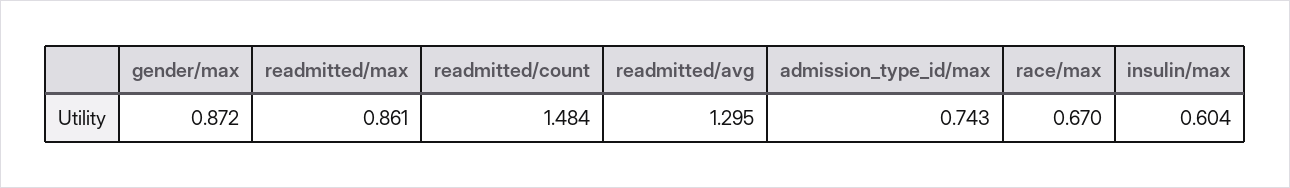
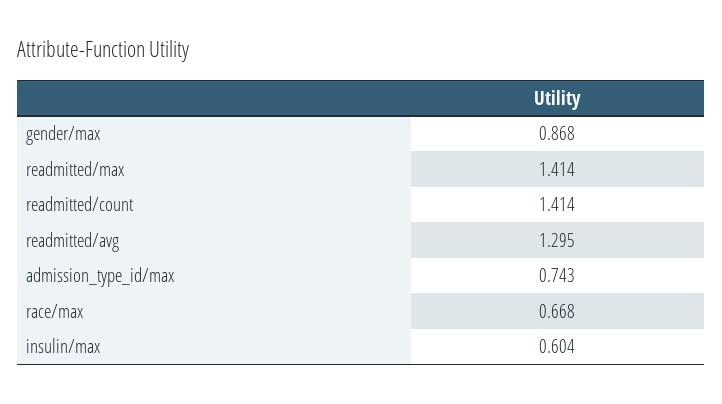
gender/max: 0.872 -> 0.868
readmitted/max: 0.861 -> 1.414
readmitted/count: 1.484 -> 1.414
race/max: 0.67 -> 0.668

